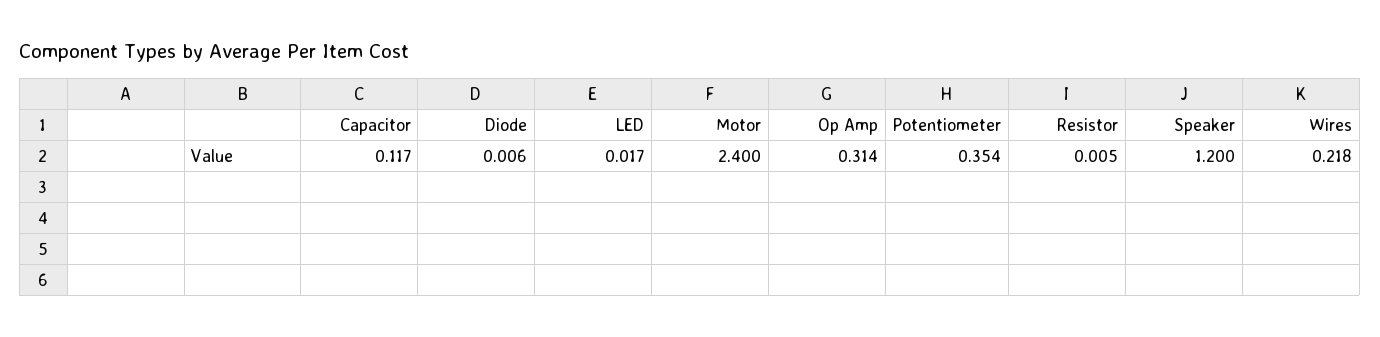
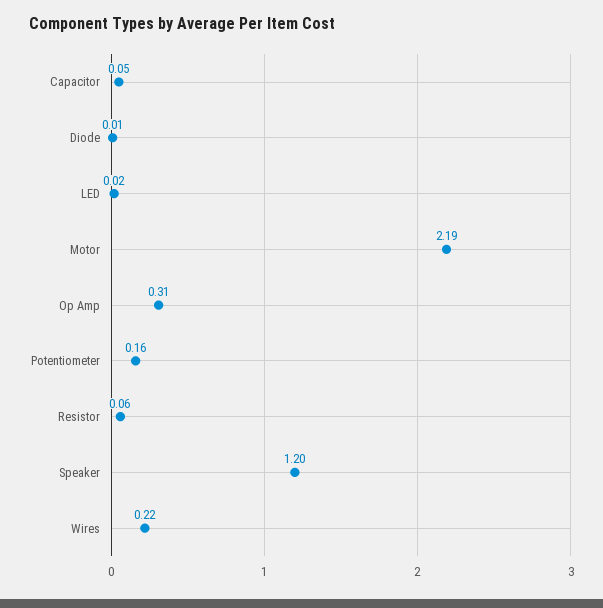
Capacitor: 0.117 -> 0.05
Motor: 2.4 -> 2.19
Potentiometer: 0.354 -> 0.16
Resistor: 0.005 -> 0.06

